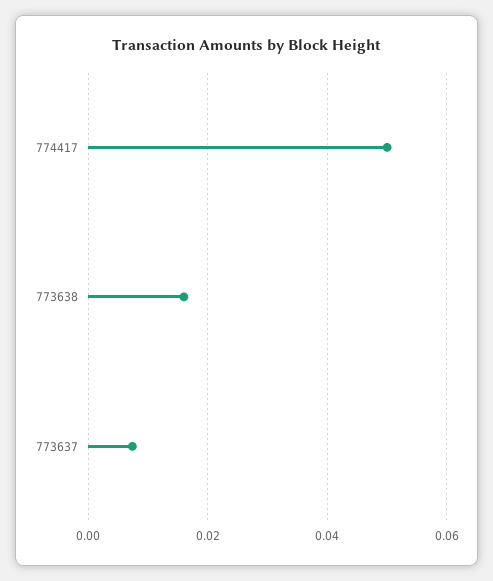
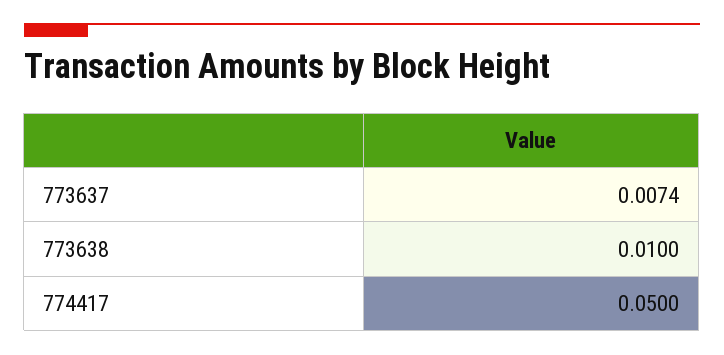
773638: 0.016 -> 0.01

